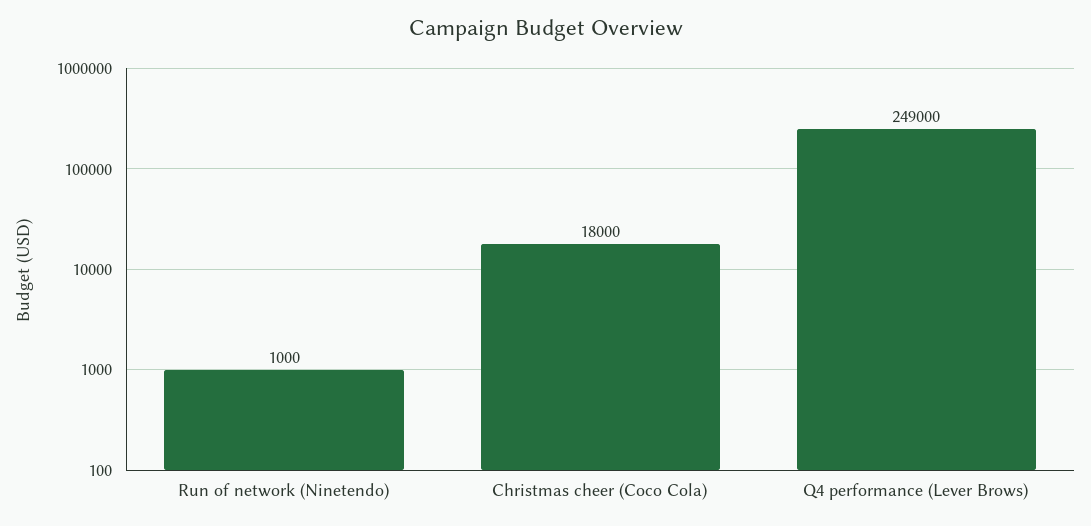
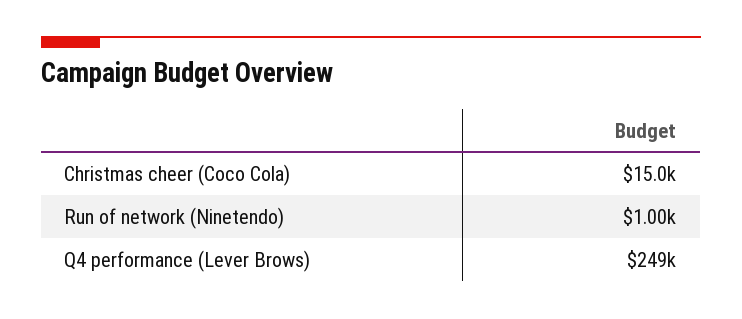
Christmas cheer (Coco Cola): 18000 -> 15000

